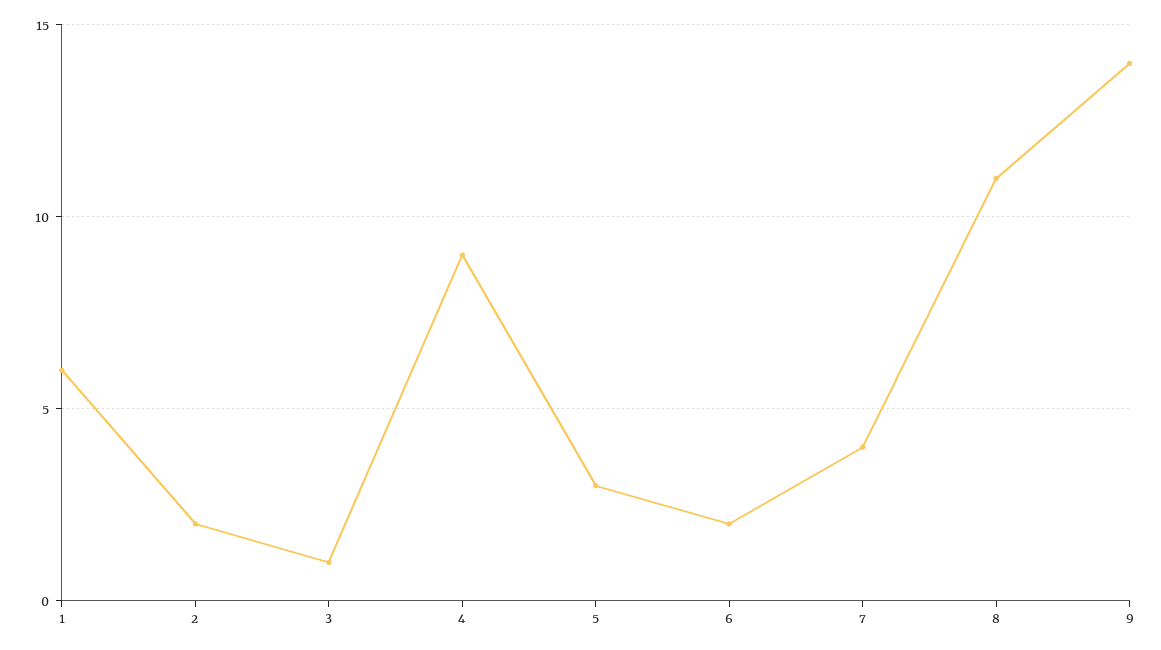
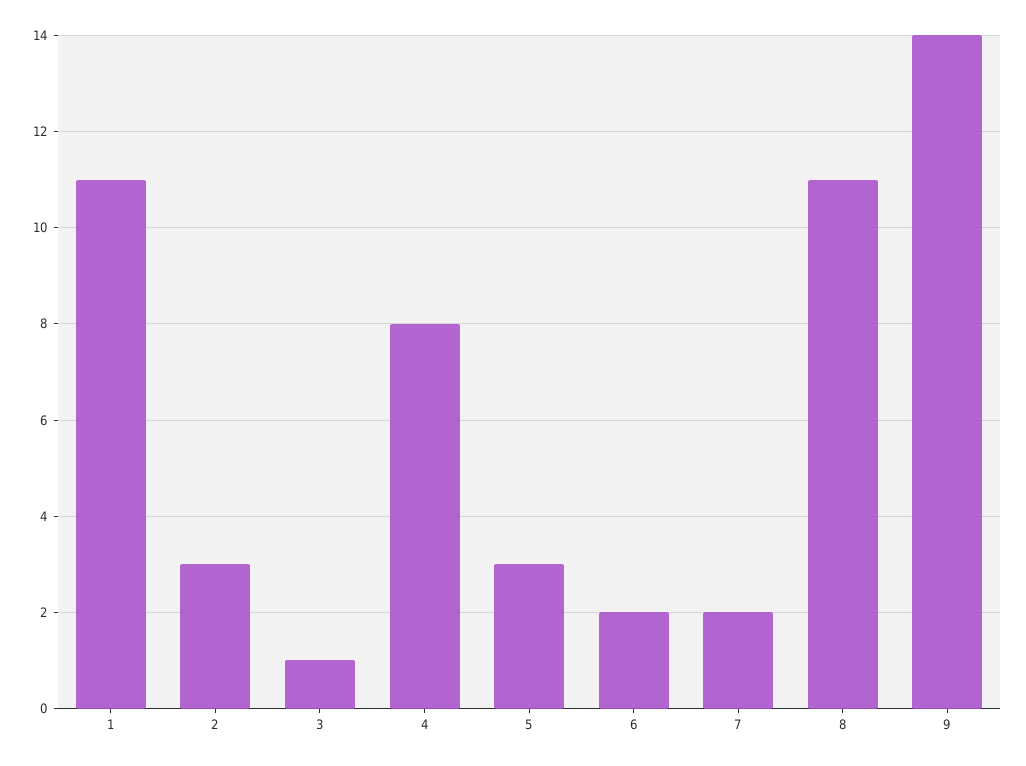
1: 6 -> 11
2: 2 -> 3
4: 9 -> 8
7: 4 -> 2

